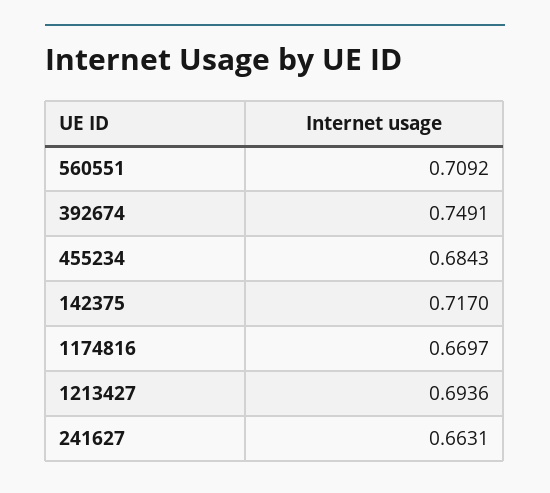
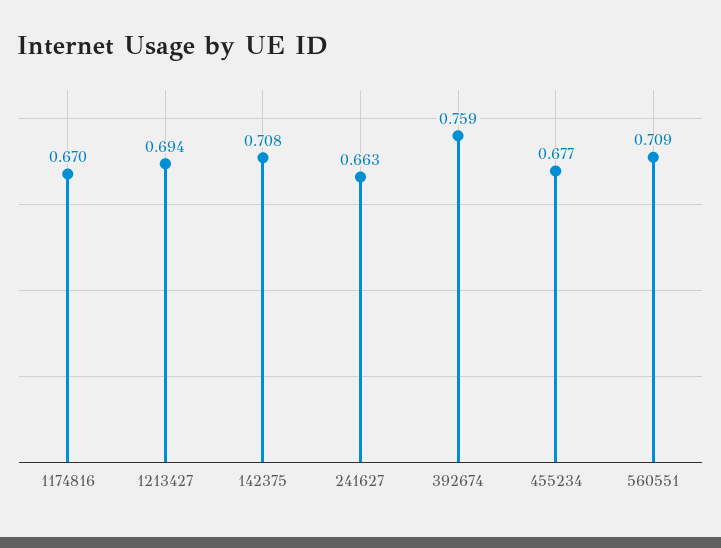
392674: 0.7491 -> 0.759
455234: 0.6843 -> 0.677
142375: 0.717 -> 0.708

